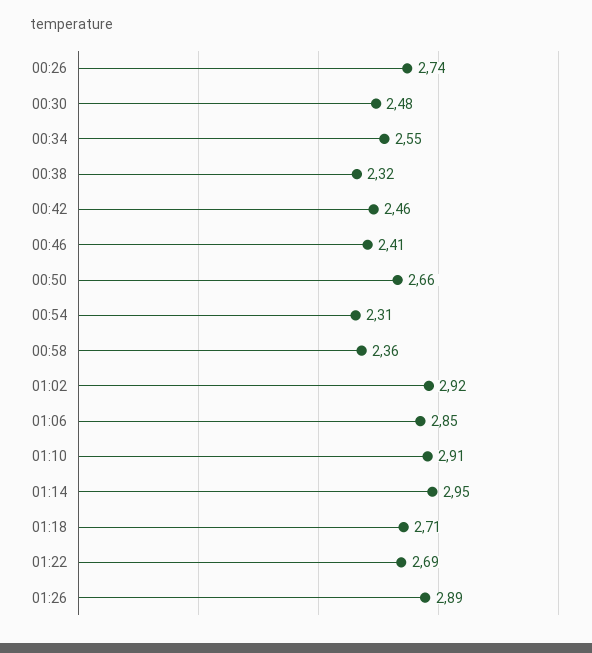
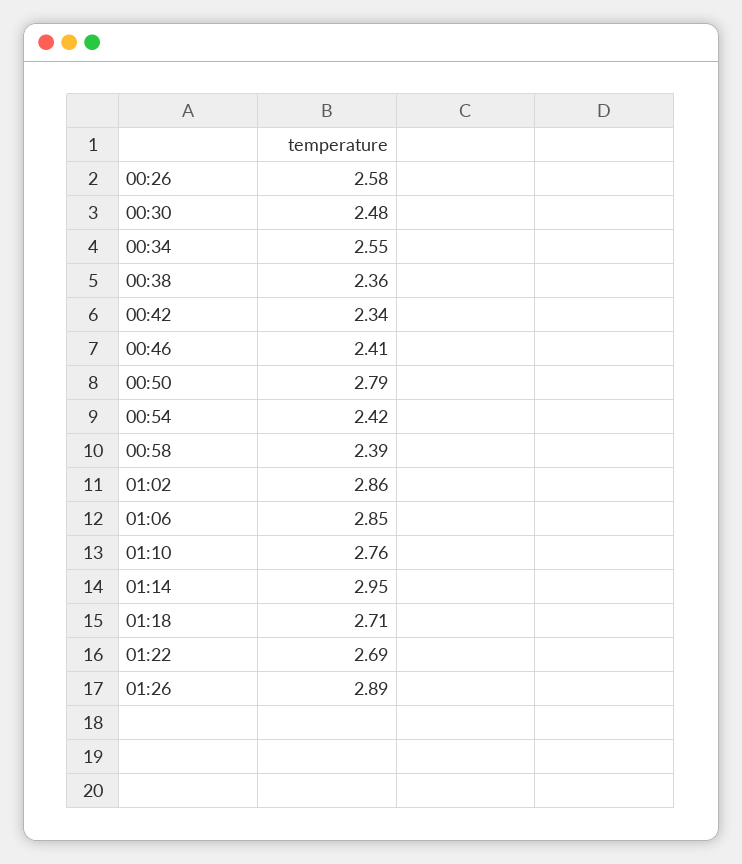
00:26: 2.74 -> 2.58
00:38: 2.32 -> 2.36
00:42: 2.46 -> 2.34
00:50: 2.66 -> 2.79
00:54: 2.31 -> 2.42
00:58: 2.36 -> 2.39
01:02: 2.92 -> 2.86
01:10: 2.91 -> 2.76

